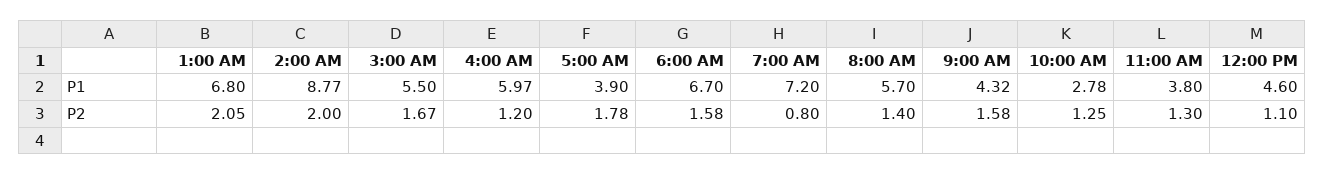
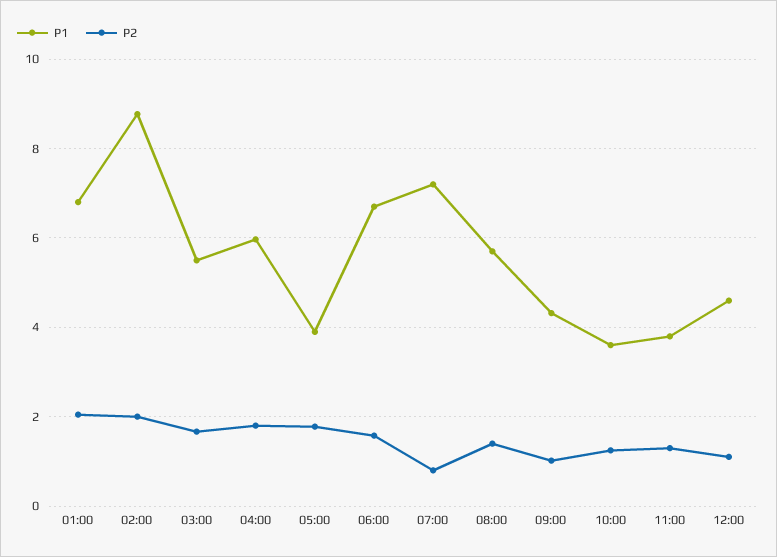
P1, 10:00 AM: 2.78 -> 3.6
P2, 4:00 AM: 1.2 -> 1.8
P2, 9:00 AM: 1.58 -> 1

